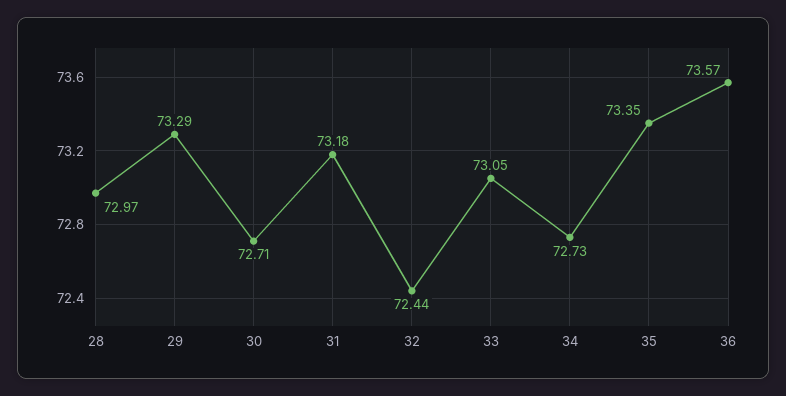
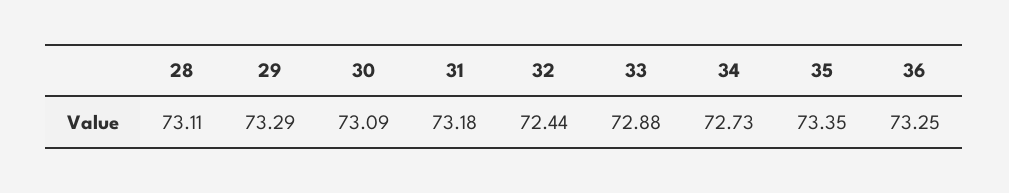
28: 72.97 -> 73.11
30: 72.71 -> 73.09
33: 73.05 -> 72.88
36: 73.57 -> 73.25

